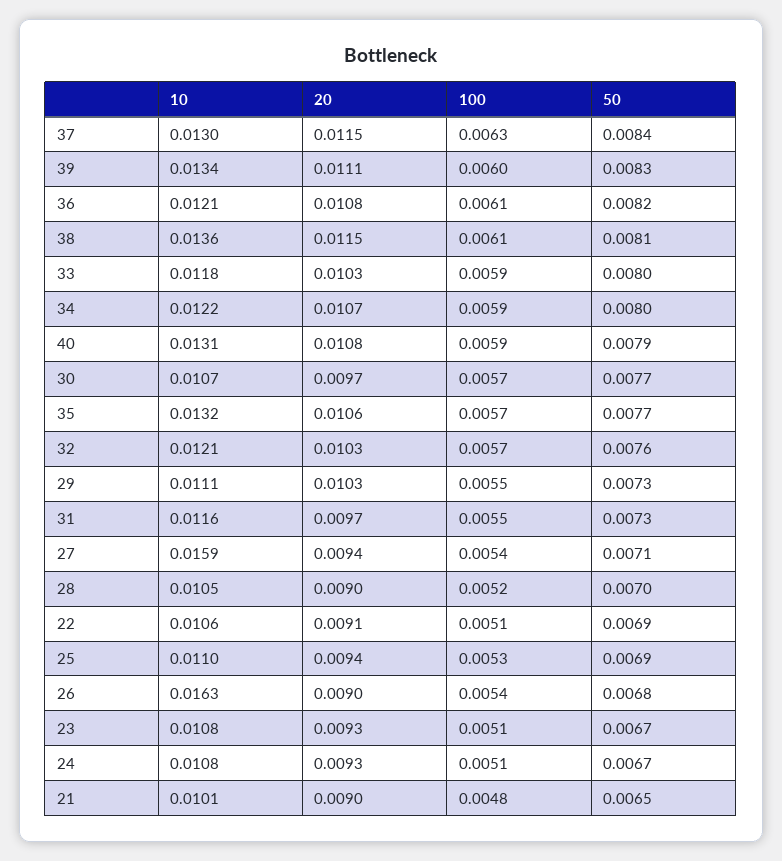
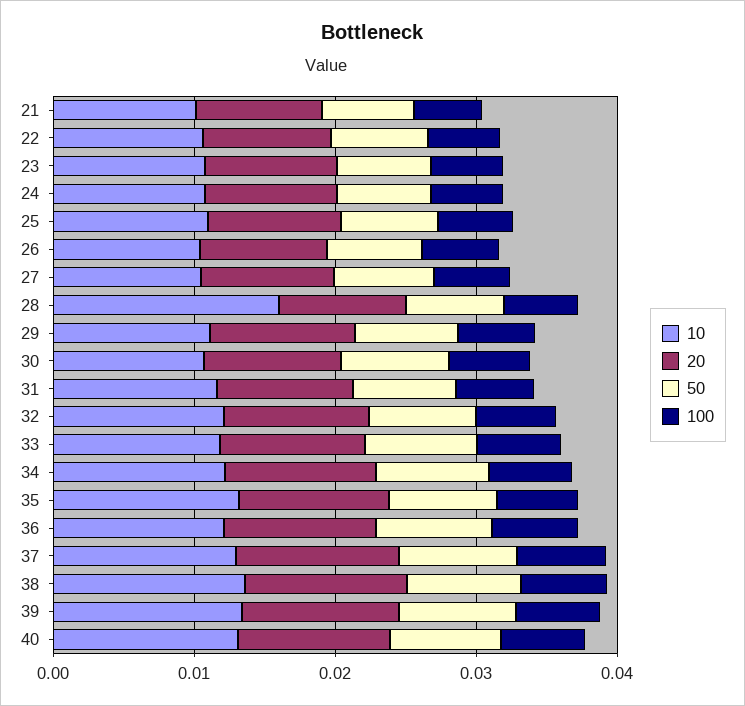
10, 27: 0.0159 -> 0.01
10, 28: 0.0105 -> 0.016
10, 26: 0.0163 -> 0.01

